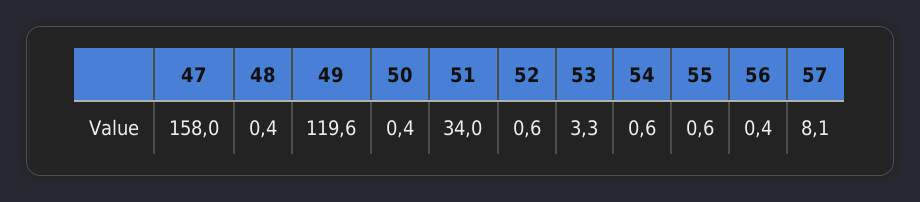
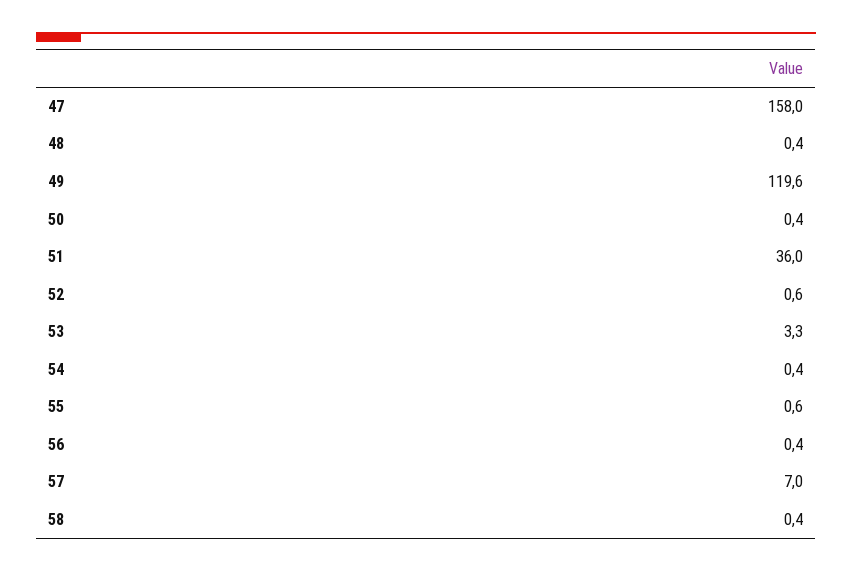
51: 34 -> 36
54: 0.6 -> 0.4
57: 8.1 -> 7
58: none -> 0.4

